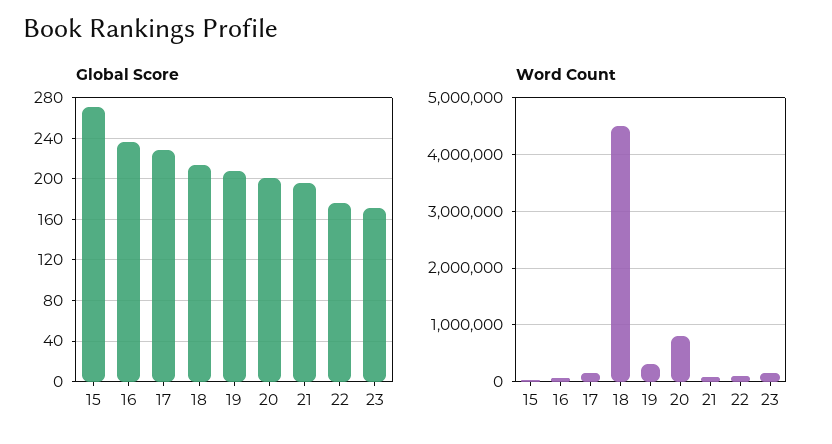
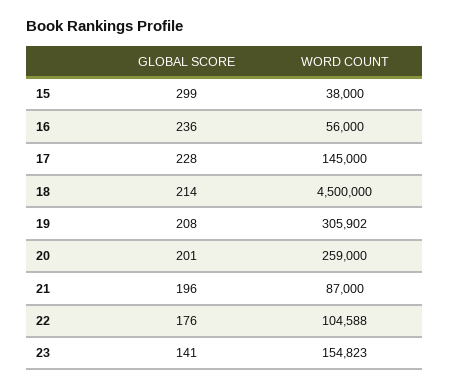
Global Score, 15: 270 -> 299
Global Score, 23: 170 -> 141
Word Count, 20: 800000 -> 259000

